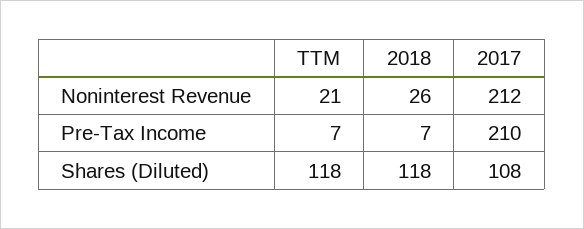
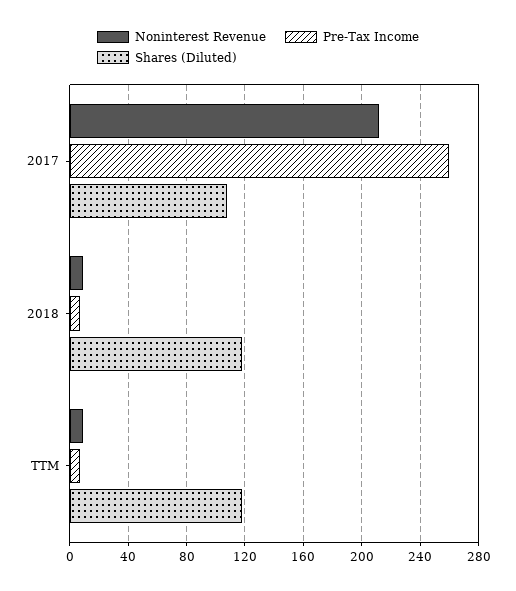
Noninterest Revenue, TTM: 21 -> 10
Noninterest Revenue, 2018: 26 -> 10
Pre-Tax Income, 2017: 210 -> 260

